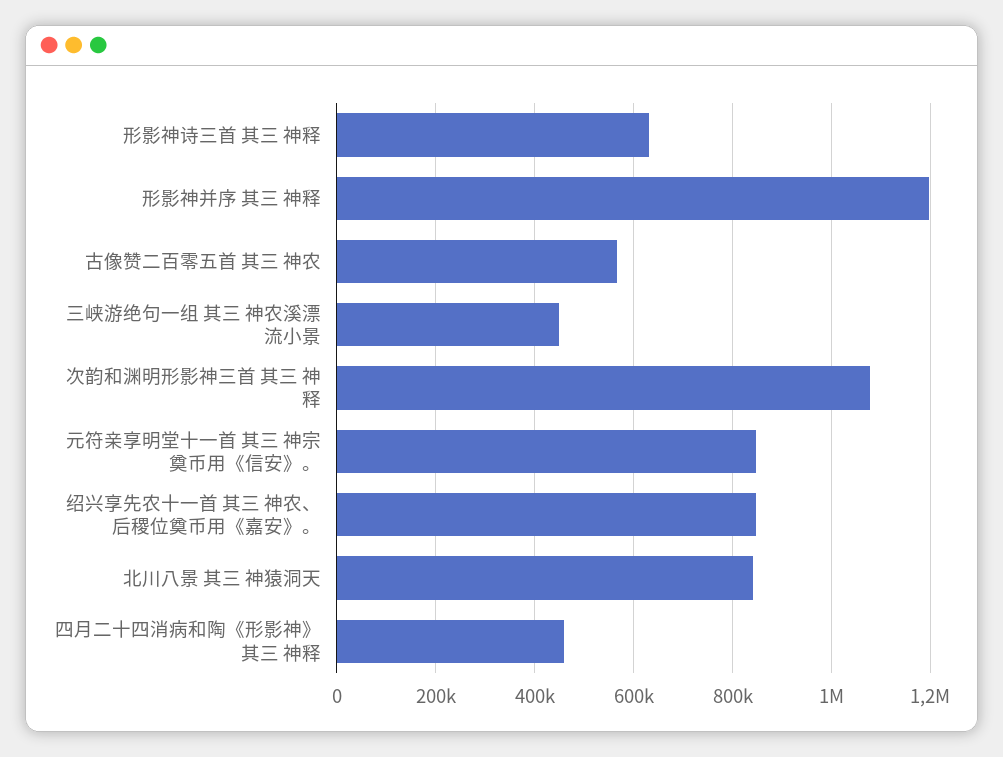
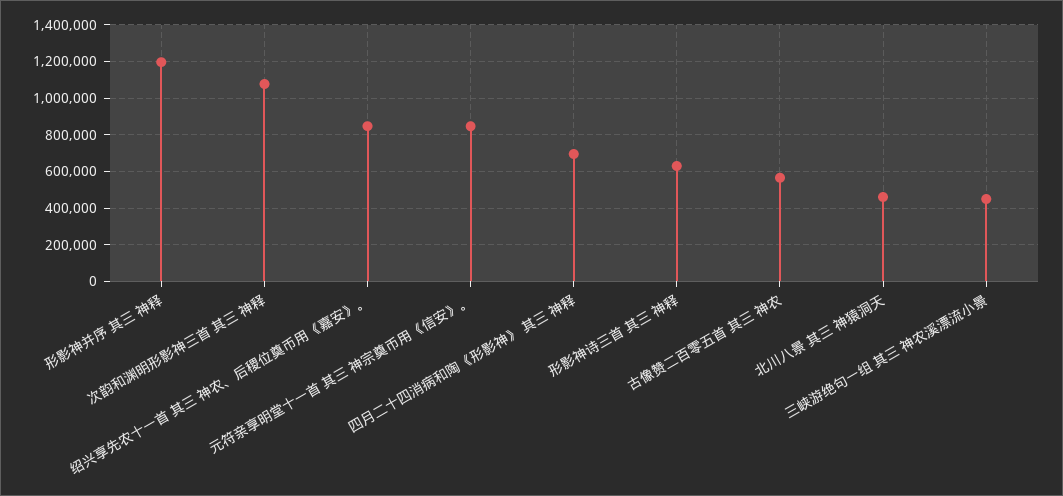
北川八景 其三 神猿洞天: 840000 -> 450000
四月二十四消病和陶《形影神》 其三 神释: 460000 -> 700000

